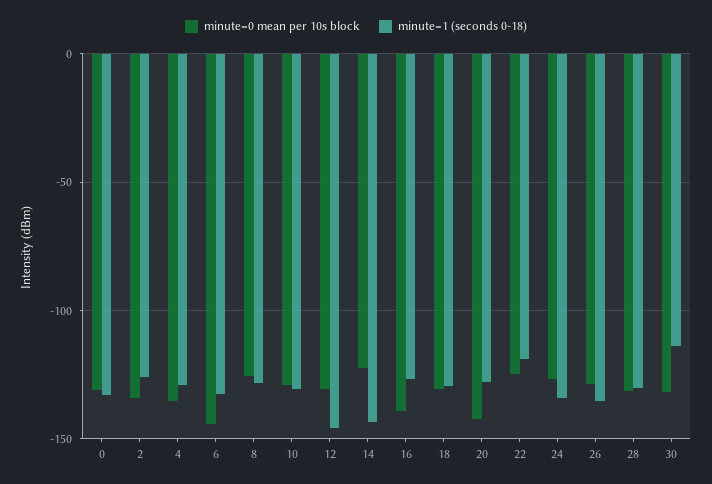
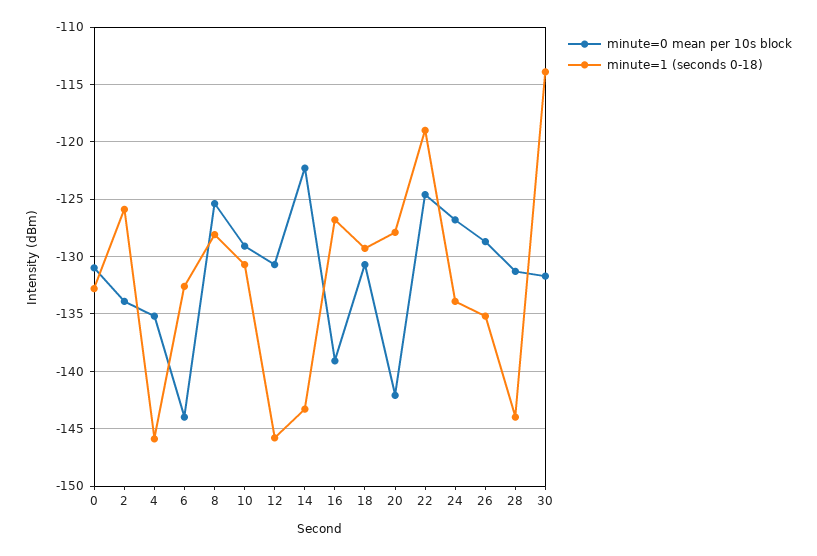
minute=1 (seconds 0-18), 4: -130 -> -146
minute=1 (seconds 0-18), 28: -130 -> -144

